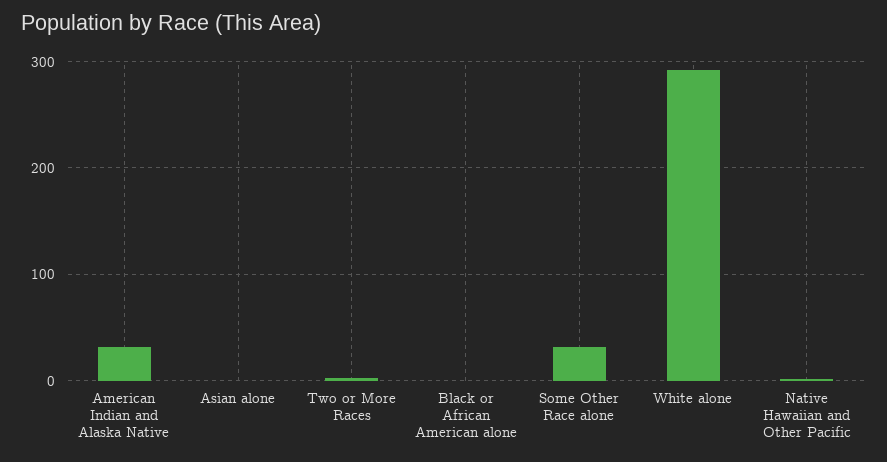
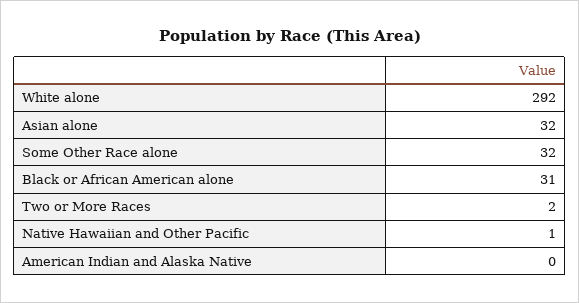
American Indian and Alaska Native: 30 -> 0
Asian alone: 0 -> 32
Black or African American alone: 0 -> 31

